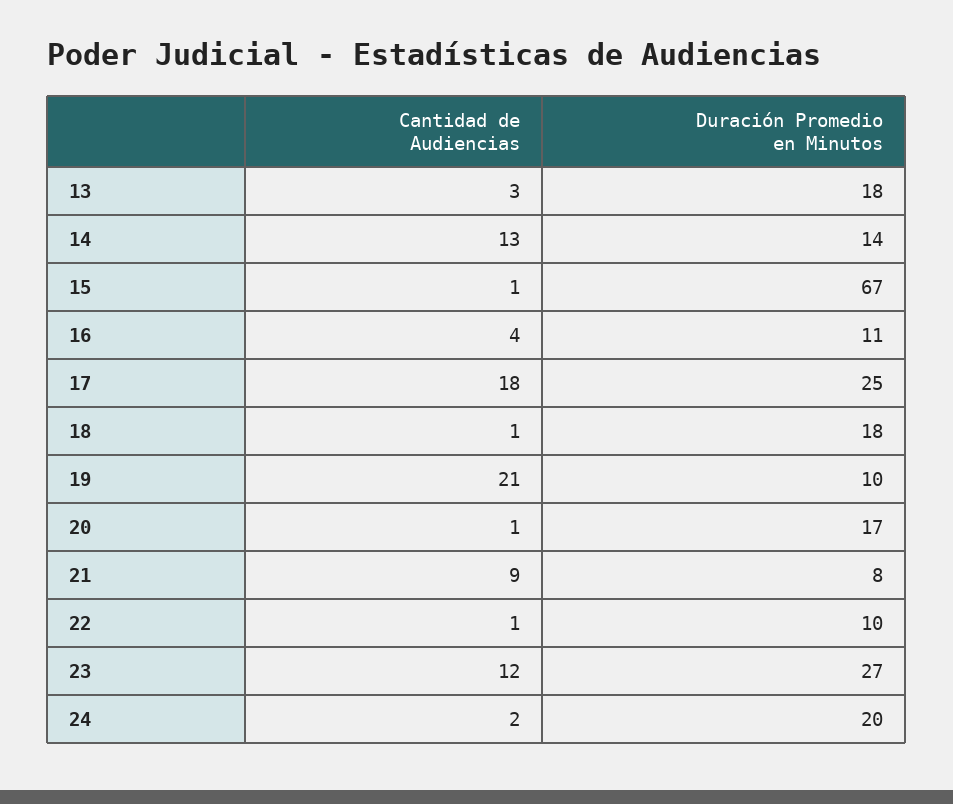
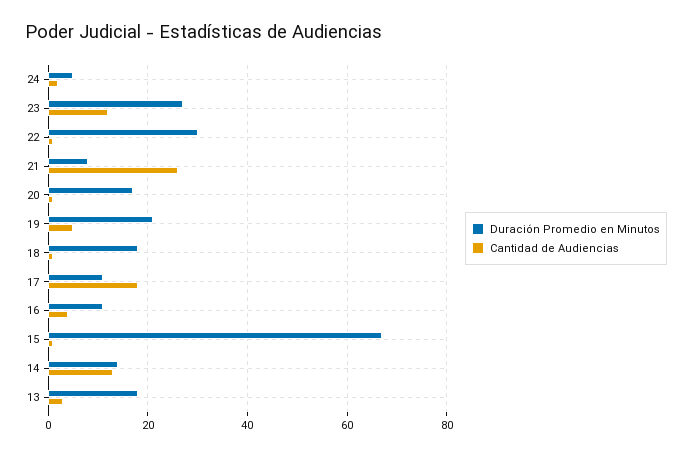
Duración Promedio en Minutos, 17: 25 -> 10
Cantidad de Audiencias, 19: 21 -> 5
Duración Promedio en Minutos, 19: 10 -> 20
Cantidad de Audiencias, 21: 9 -> 25
Duración Promedio en Minutos, 22: 10 -> 30
Duración Promedio en Minutos, 24: 20 -> 5

